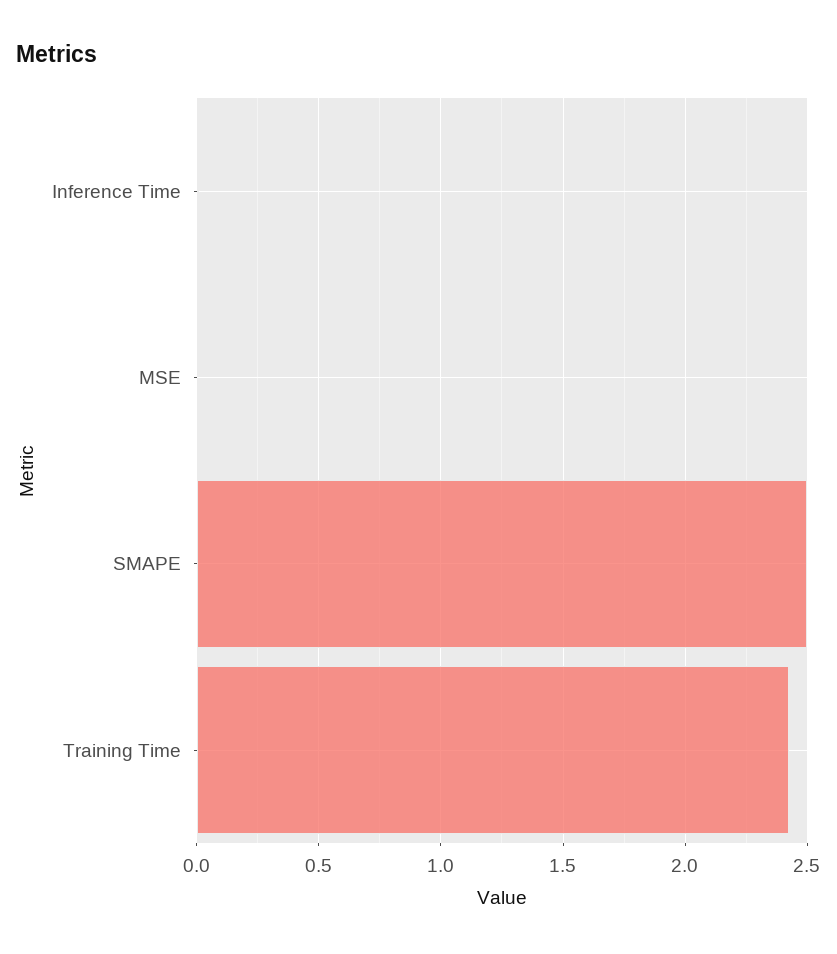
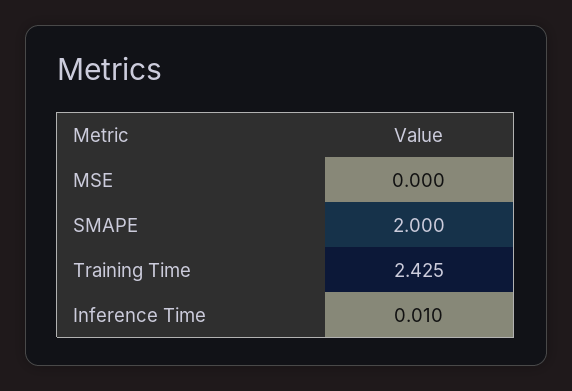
SMAPE: 2.5 -> 2

